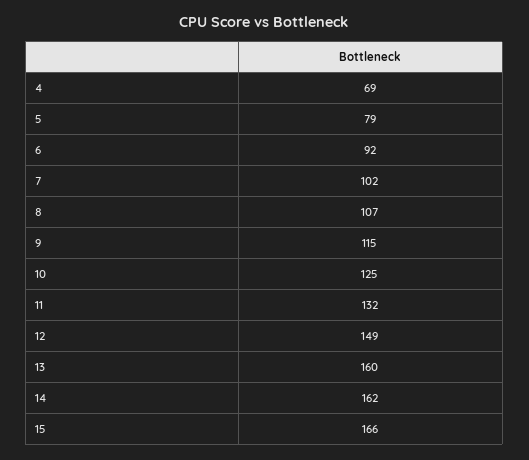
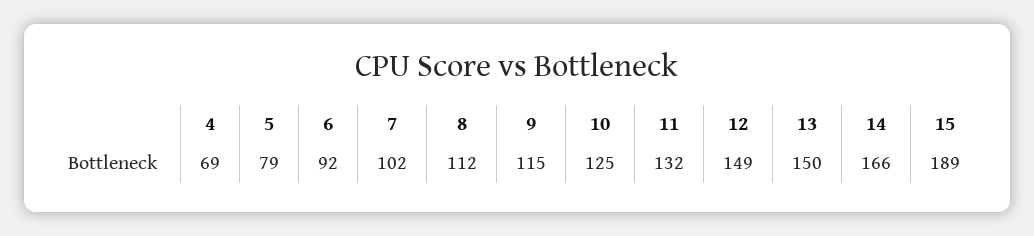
8: 107 -> 112
13: 160 -> 150
14: 162 -> 166
15: 166 -> 189

